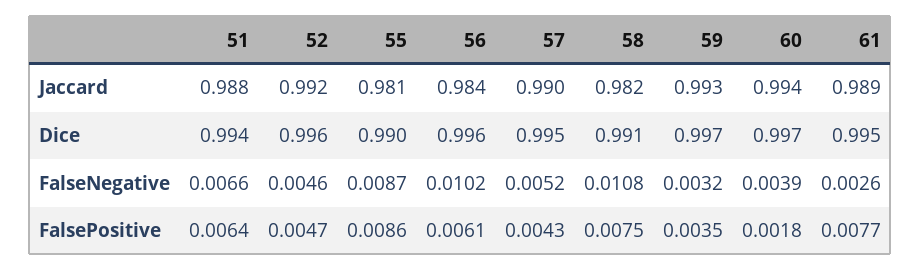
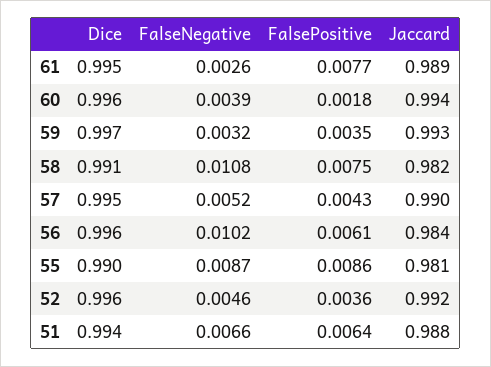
60, Dice: 0.997 -> 0.996
52, FalsePositive: 0.0047 -> 0.0036

